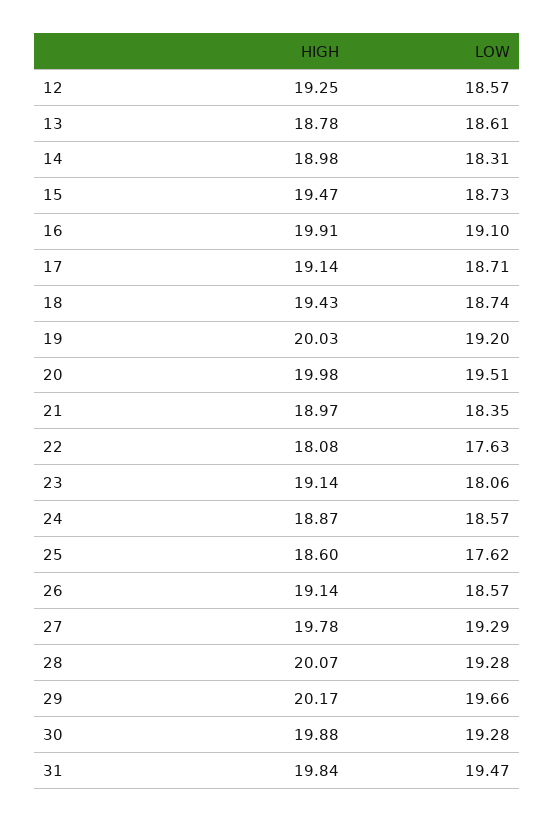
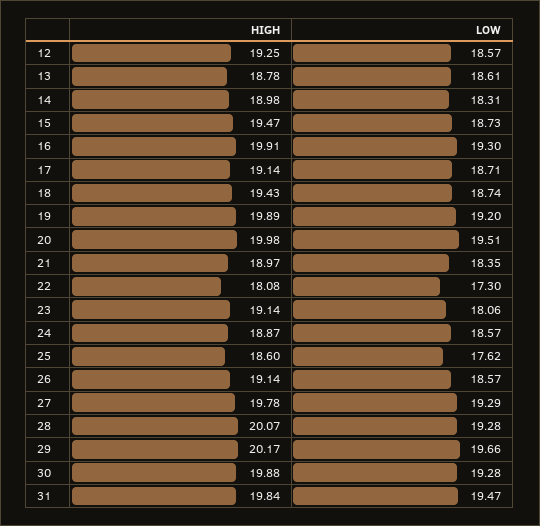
LOW, 16: 19.1 -> 19.3
HIGH, 19: 20.03 -> 19.89
LOW, 22: 17.63 -> 17.3

